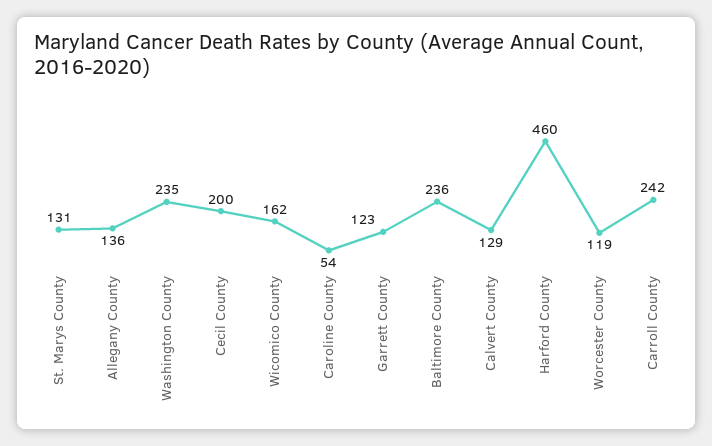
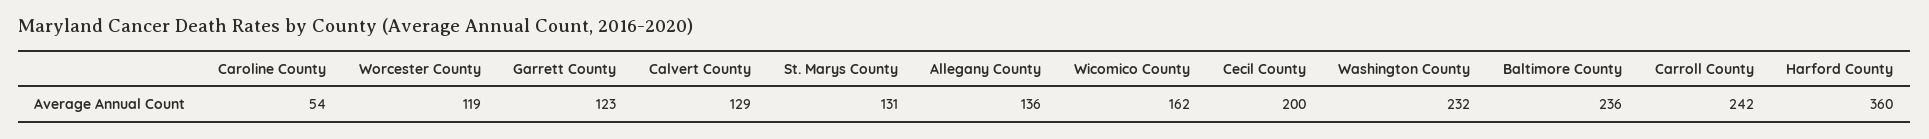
Washington County: 235 -> 232
Harford County: 460 -> 360

